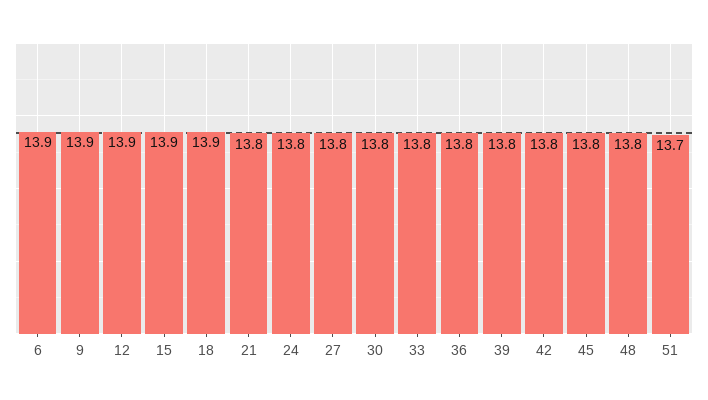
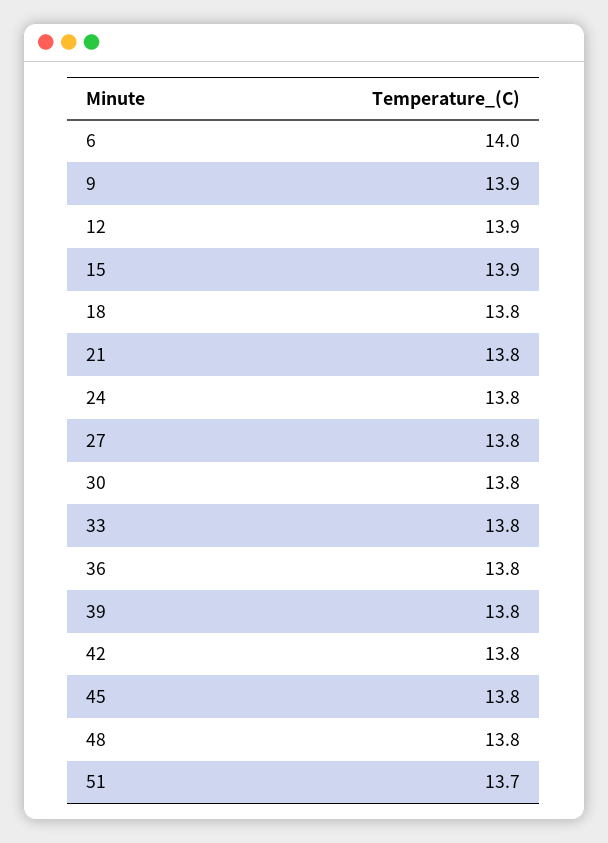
6: 13.9 -> 14
18: 13.9 -> 13.8

